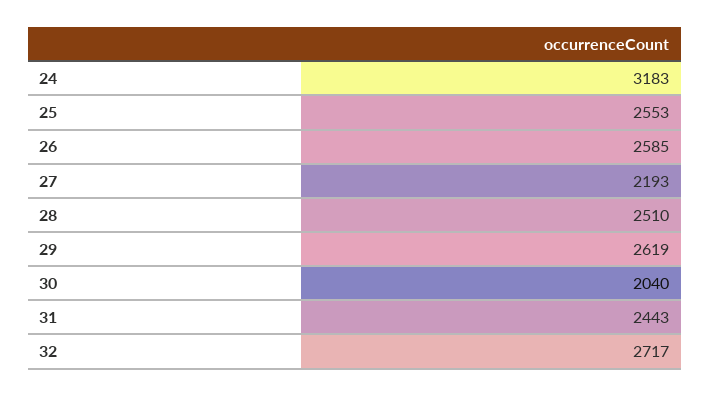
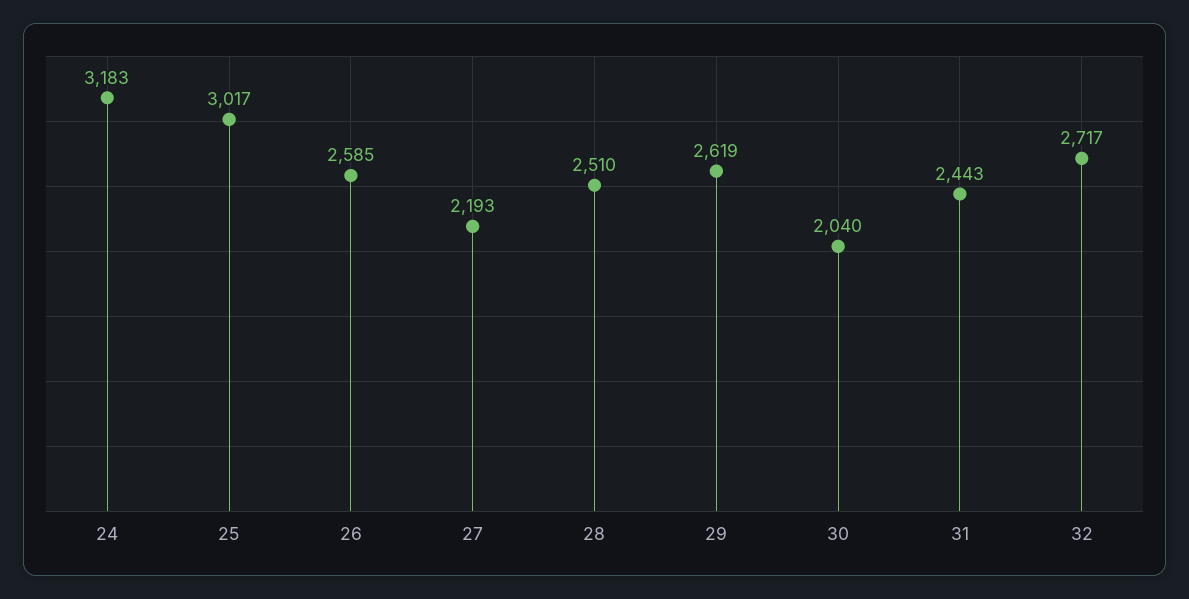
25: 2553 -> 3017

